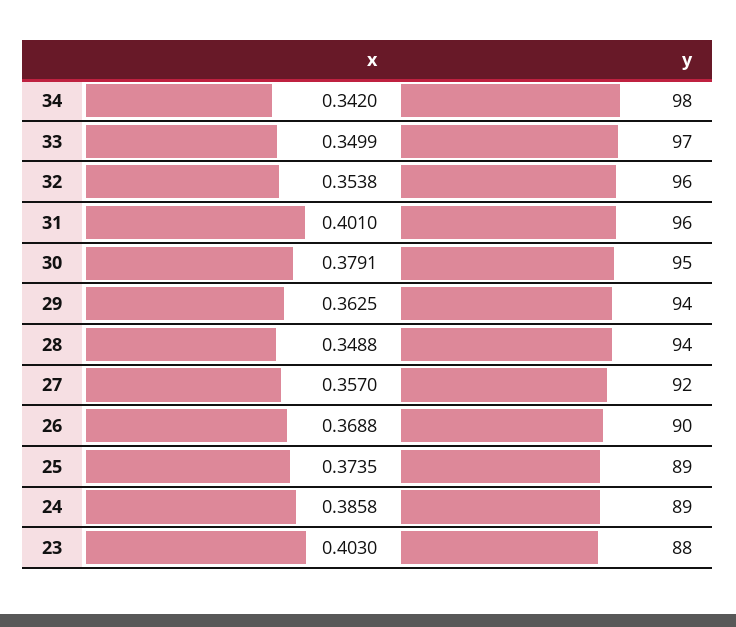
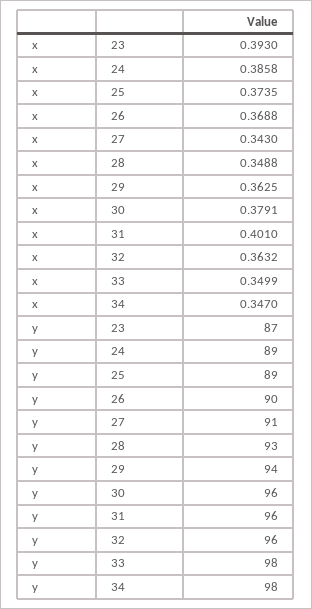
x, 34: 0.342 -> 0.347
y, 33: 97 -> 98
x, 32: 0.3538 -> 0.3632
y, 30: 95 -> 96
y, 28: 94 -> 93
x, 27: 0.357 -> 0.343
y, 27: 92 -> 91
x, 23: 0.403 -> 0.393
y, 23: 88 -> 87

